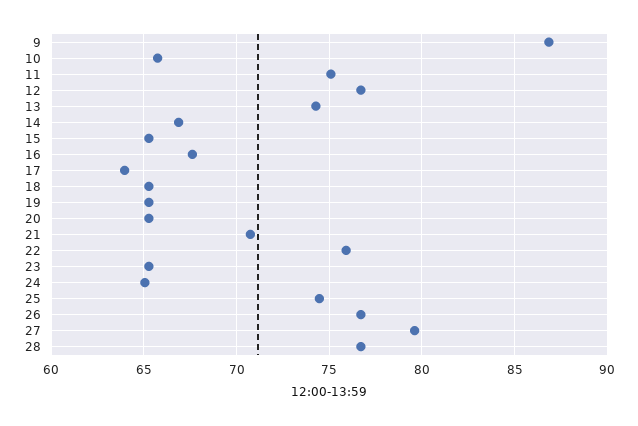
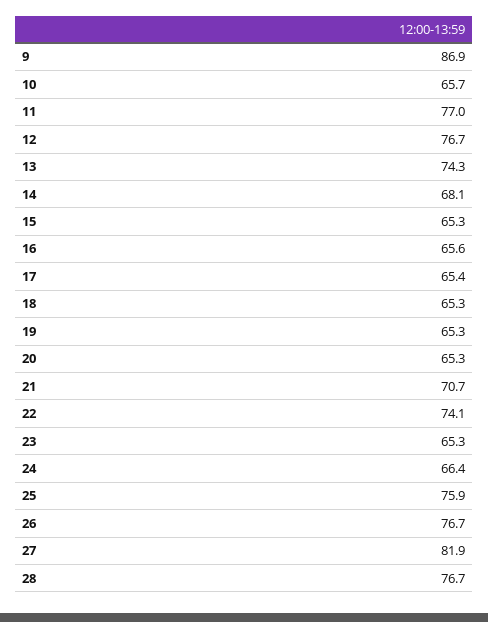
11: 75 -> 77
14: 67 -> 68.1
16: 67.5 -> 65.6
17: 64 -> 65.4
22: 76 -> 74.1
24: 65 -> 66.4
25: 74.5 -> 75.9
27: 79.5 -> 81.9

